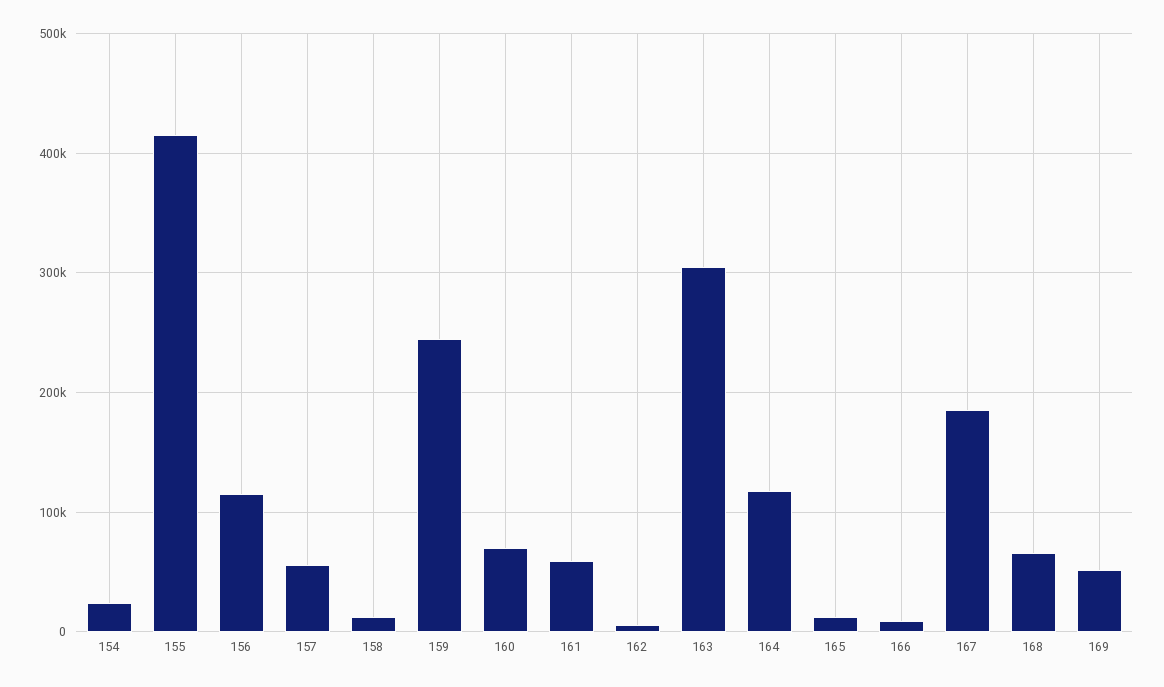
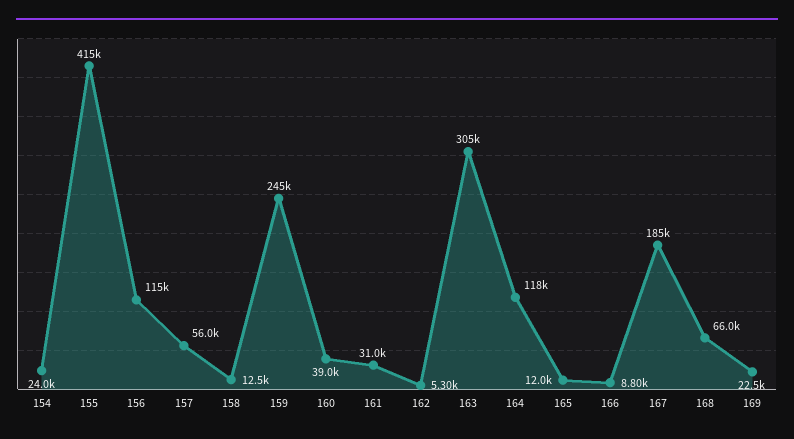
160: 70000 -> 39000
161: 60000 -> 31000
169: 50000 -> 22500

